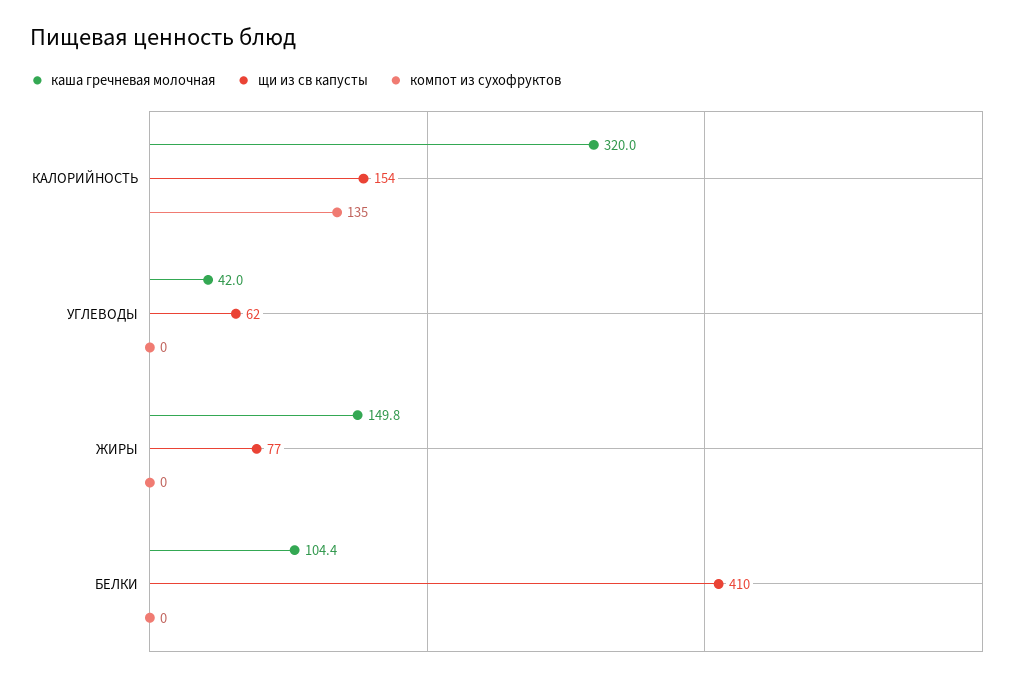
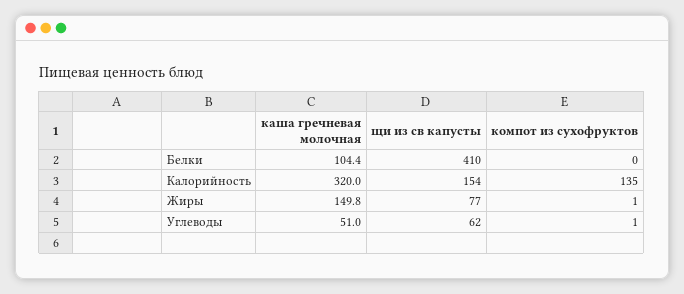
каша гречневая молочная, УГЛЕВОДЫ: 42 -> 51
компот из сухофруктов, УГЛЕВОДЫ: 0 -> 1
компот из сухофруктов, ЖИРЫ: 0 -> 1

